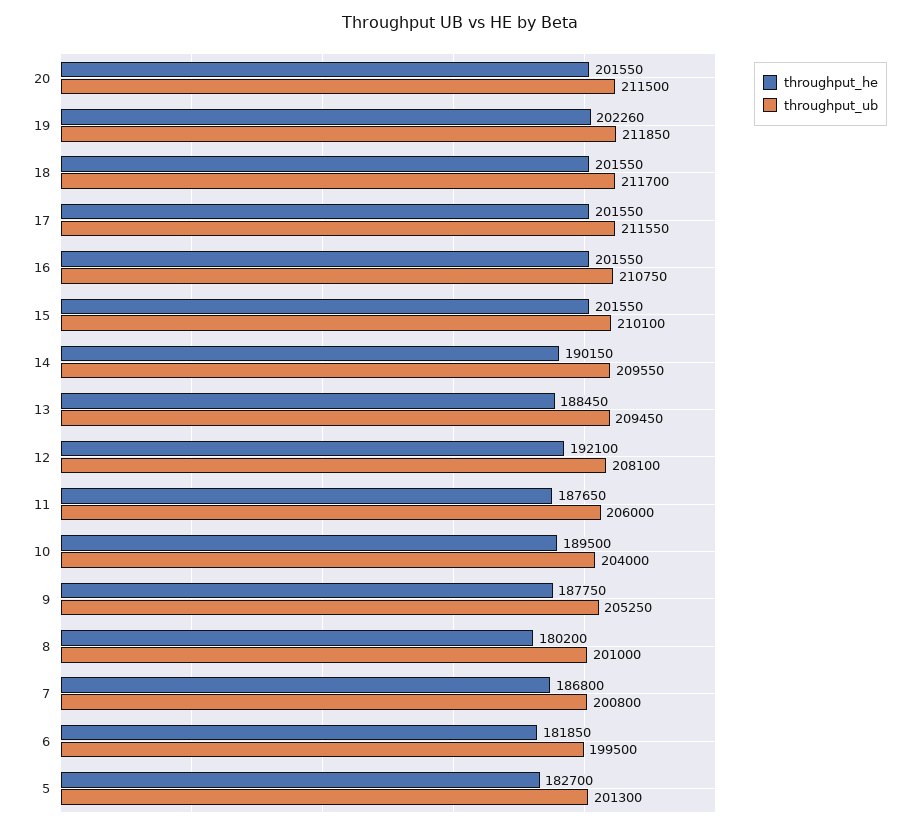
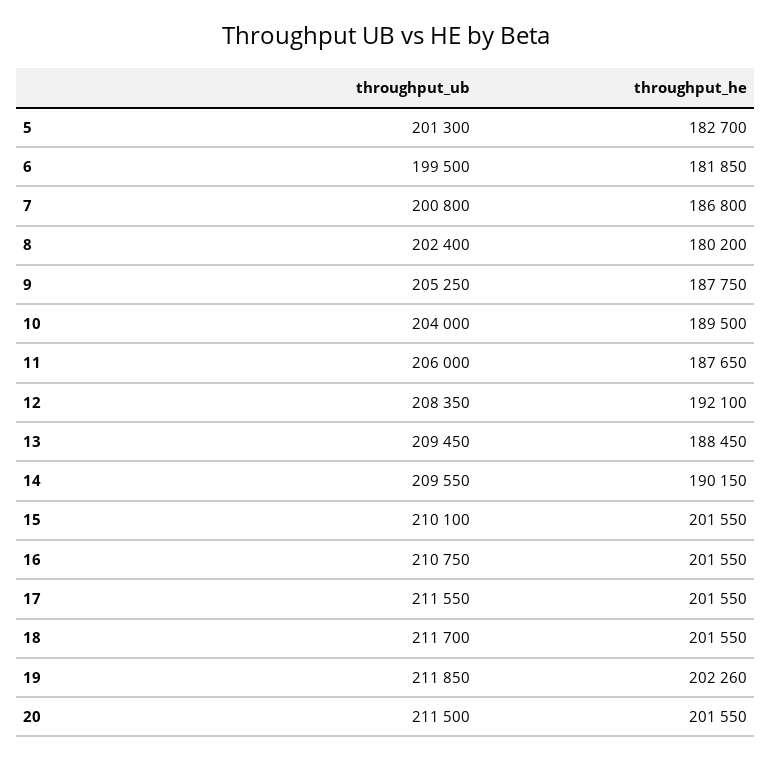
throughput_ub, 12: 208100 -> 208350
throughput_ub, 8: 201000 -> 202400

